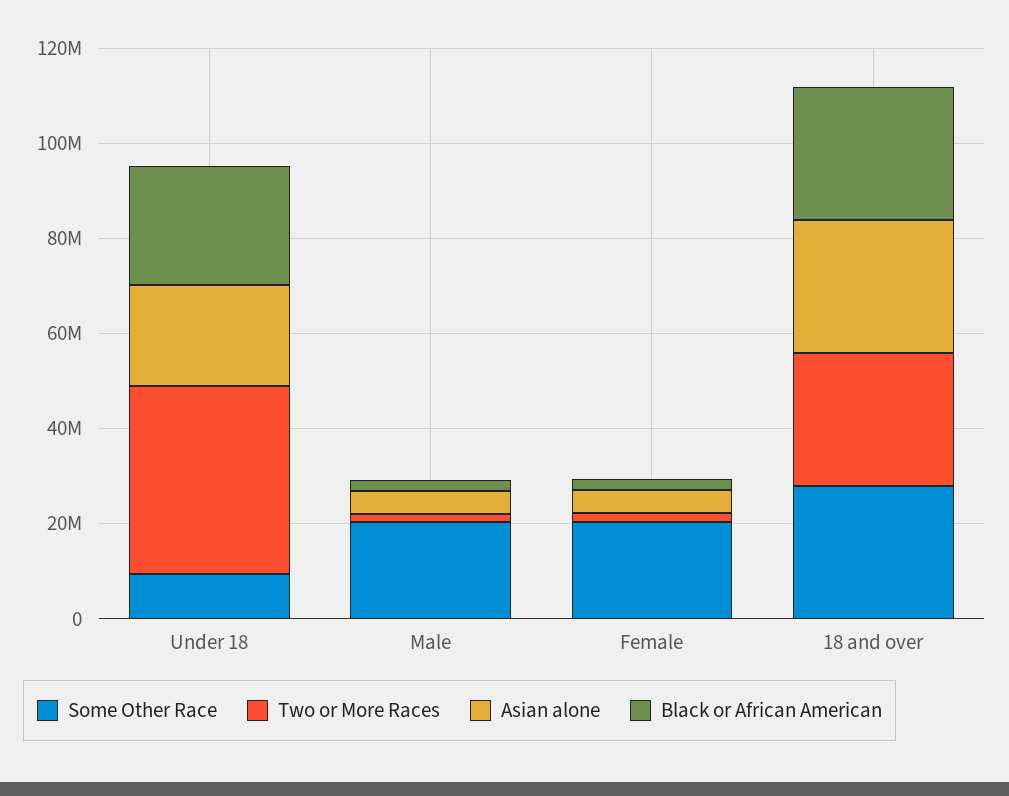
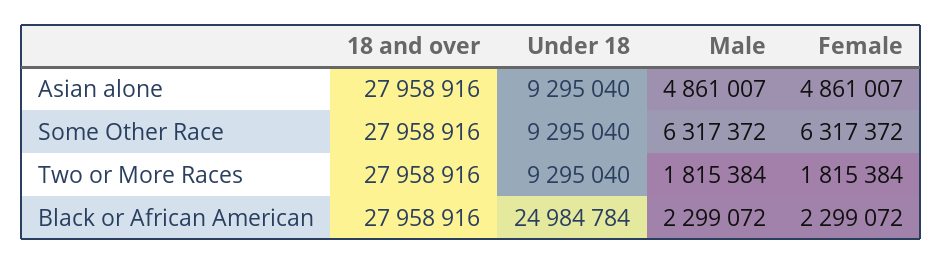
Two or More Races, Under 18: 40000000 -> 9295040
Asian alone, Under 18: 20000000 -> 9295040
Some Other Race, Male: 20000000 -> 6317372
Some Other Race, Female: 20000000 -> 6317372

